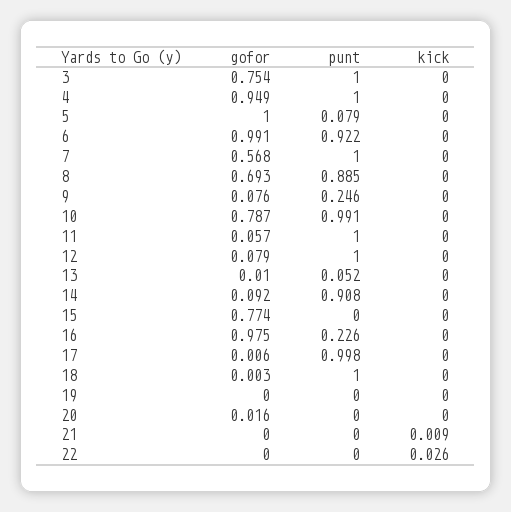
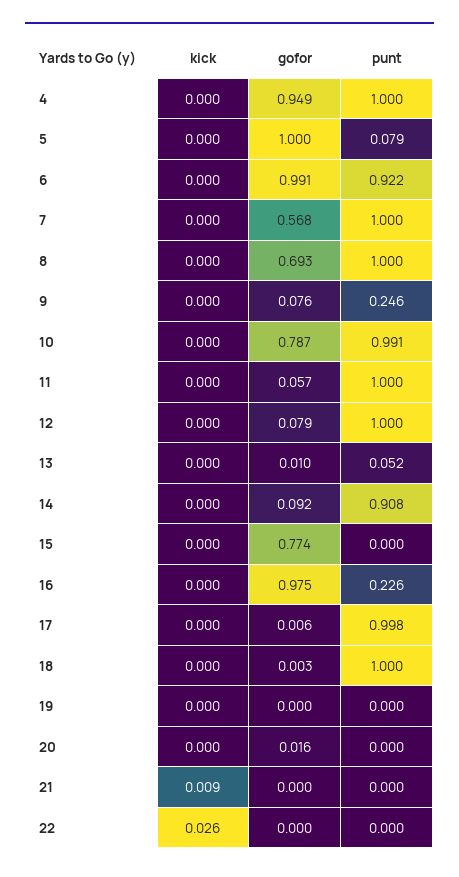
gofor, 3: 0.754 -> none
punt, 3: 1 -> none
kick, 3: 0 -> none
punt, 8: 0.885 -> 1

